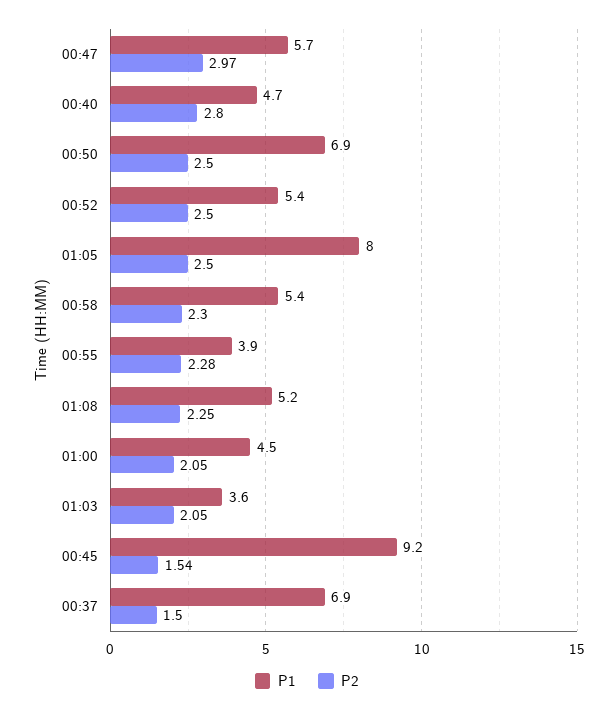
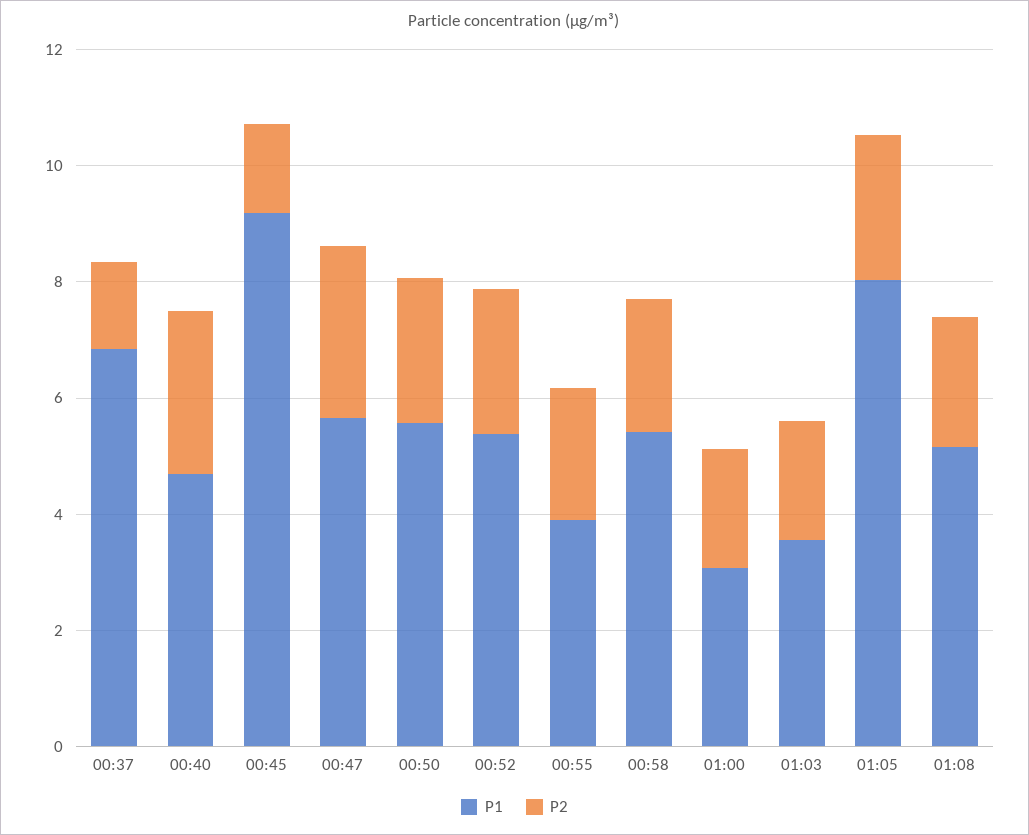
P1, 00:50: 6.9 -> 5.5
P1, 01:00: 4.5 -> 3

